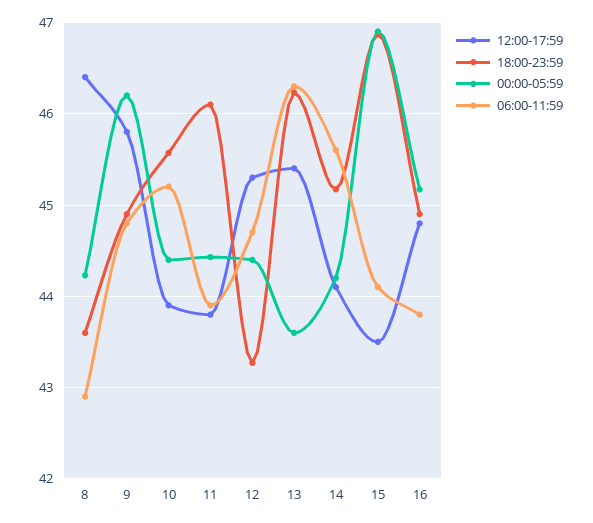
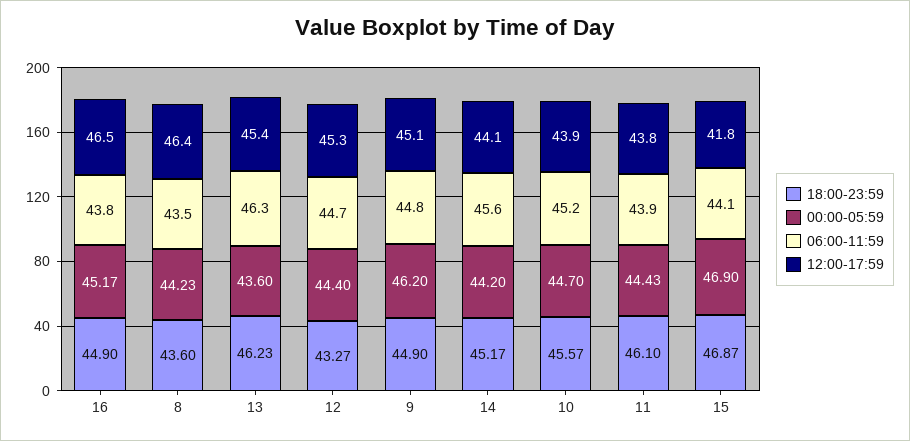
06:00-11:59, 8: 42.9 -> 43.5
12:00-17:59, 9: 45.8 -> 45.1
00:00-05:59, 10: 44.4 -> 44.7
12:00-17:59, 15: 43.5 -> 41.8
12:00-17:59, 16: 44.8 -> 46.5

